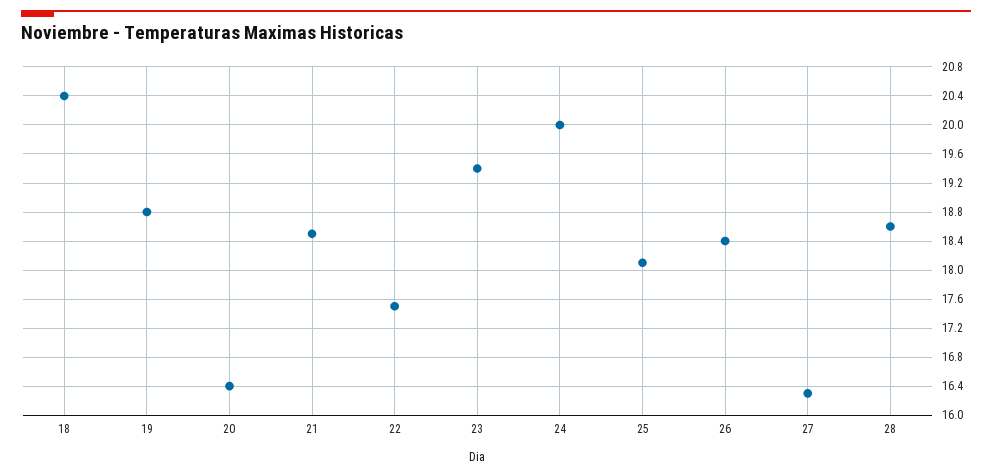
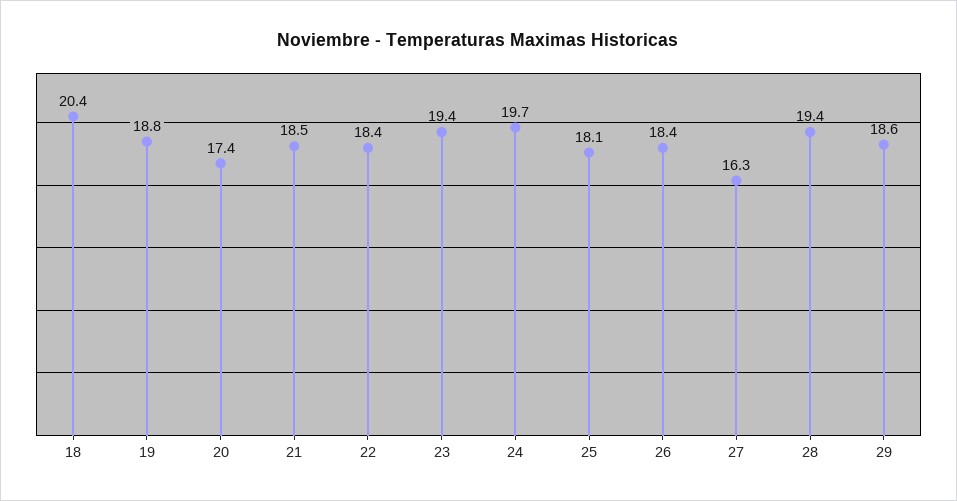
20: 16.4 -> 17.4
22: 17.5 -> 18.4
24: 20 -> 19.7
28: 18.6 -> 19.4
29: none -> 18.6

